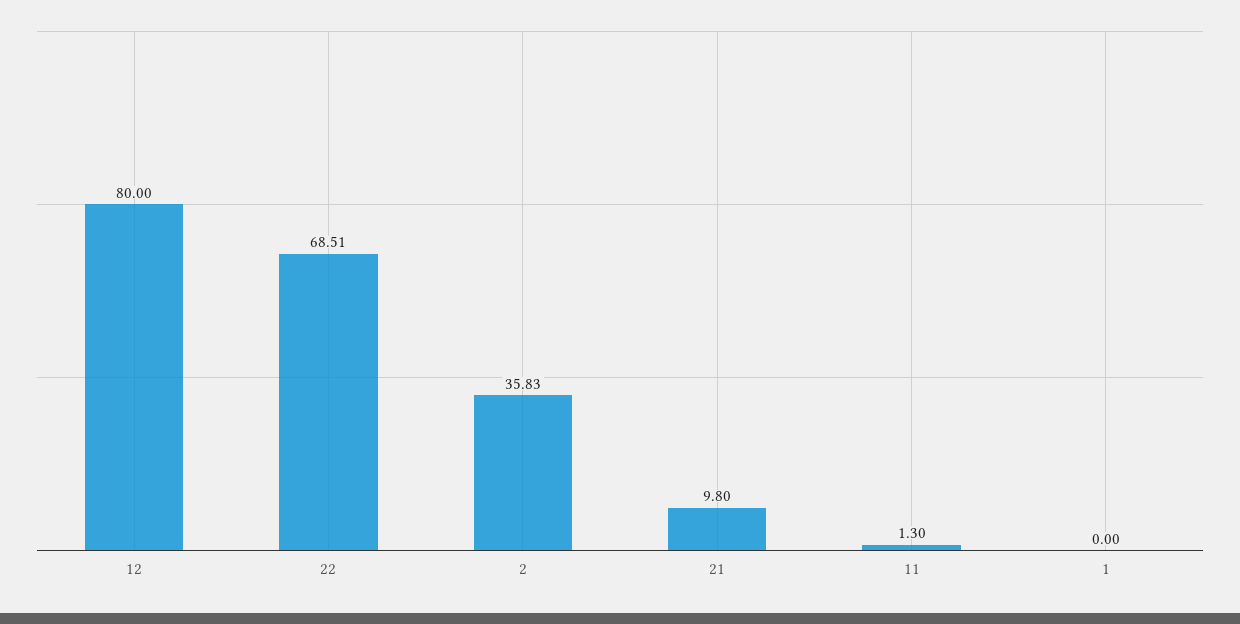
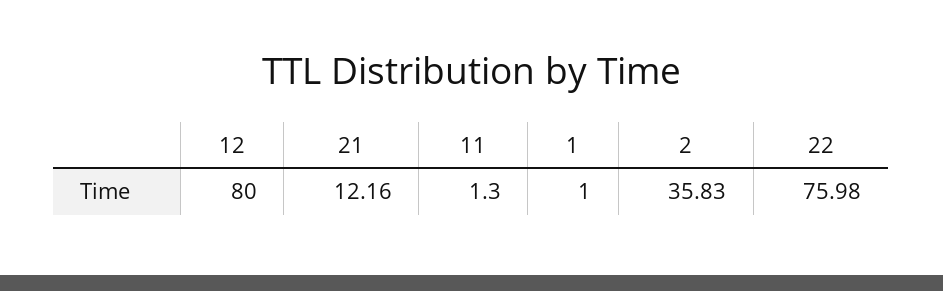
22: 68.51 -> 75.98
21: 9.8 -> 12.16
1: 0 -> 1

